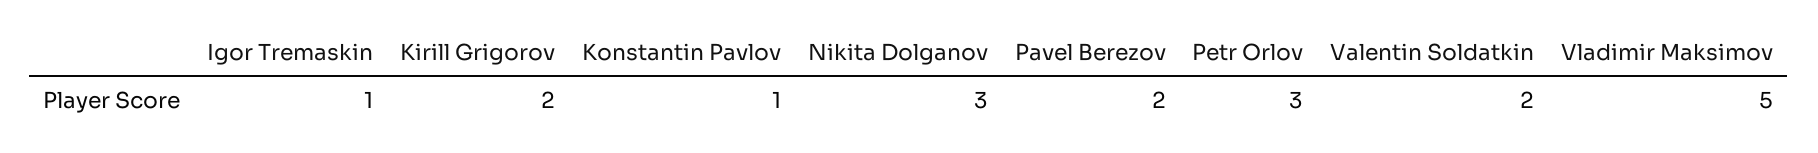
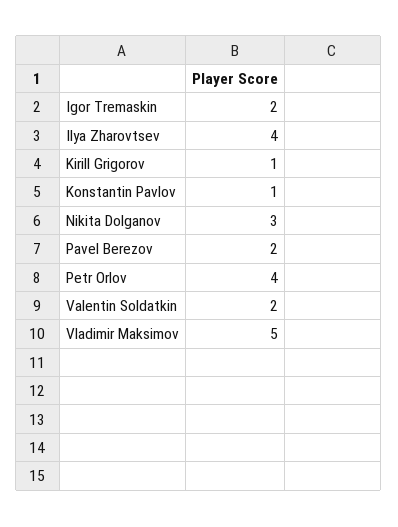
Igor Tremaskin: 1 -> 2
Kirill Grigorov: 2 -> 1
Petr Orlov: 3 -> 4
Ilya Zharovtsev: none -> 4

